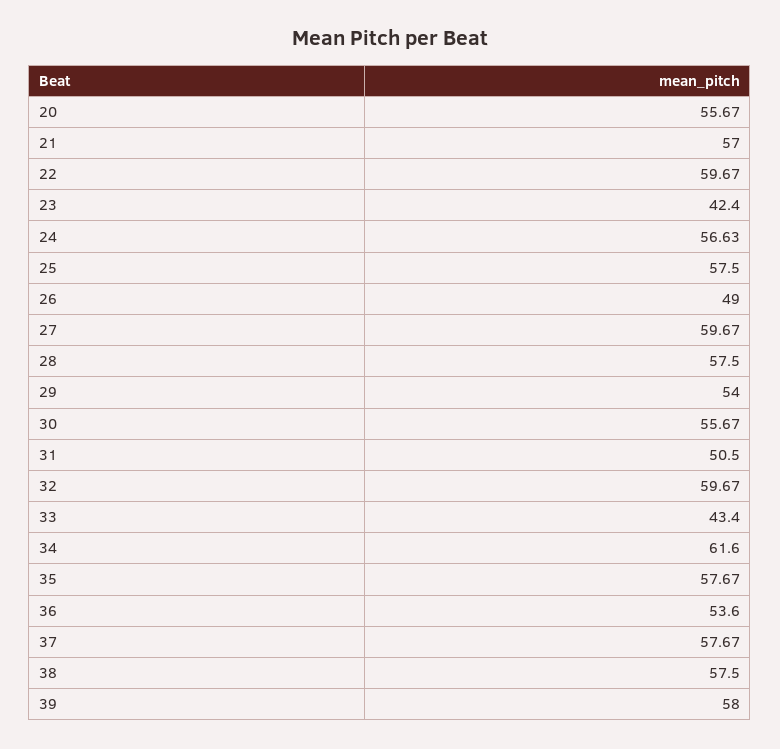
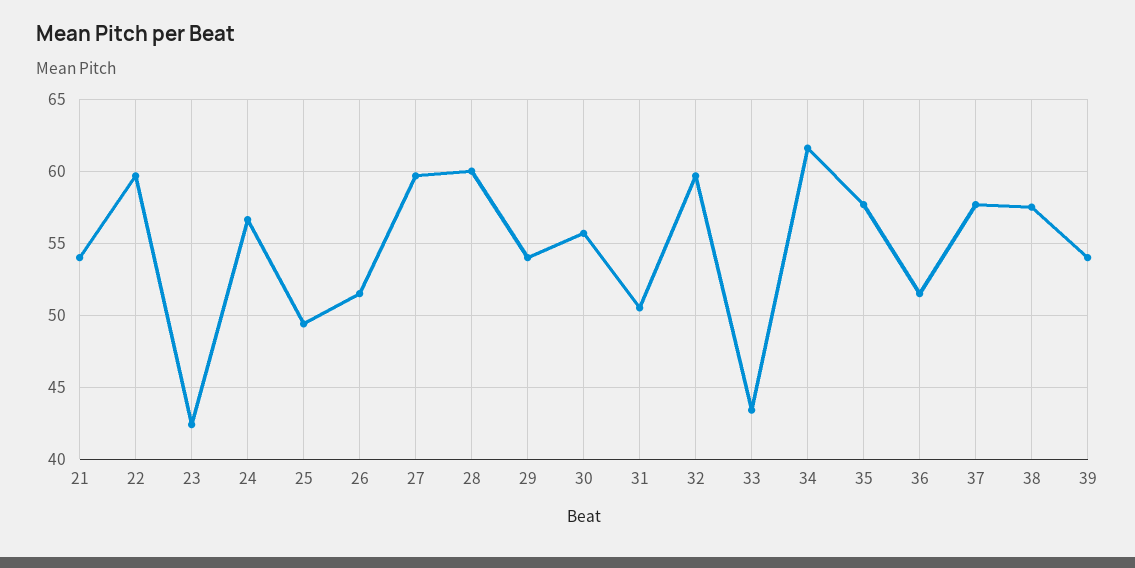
20: 55.67 -> none
21: 57 -> 54
25: 57.5 -> 49.5
26: 49 -> 51.5
28: 57.5 -> 60
36: 53.6 -> 51.5
39: 58 -> 54

